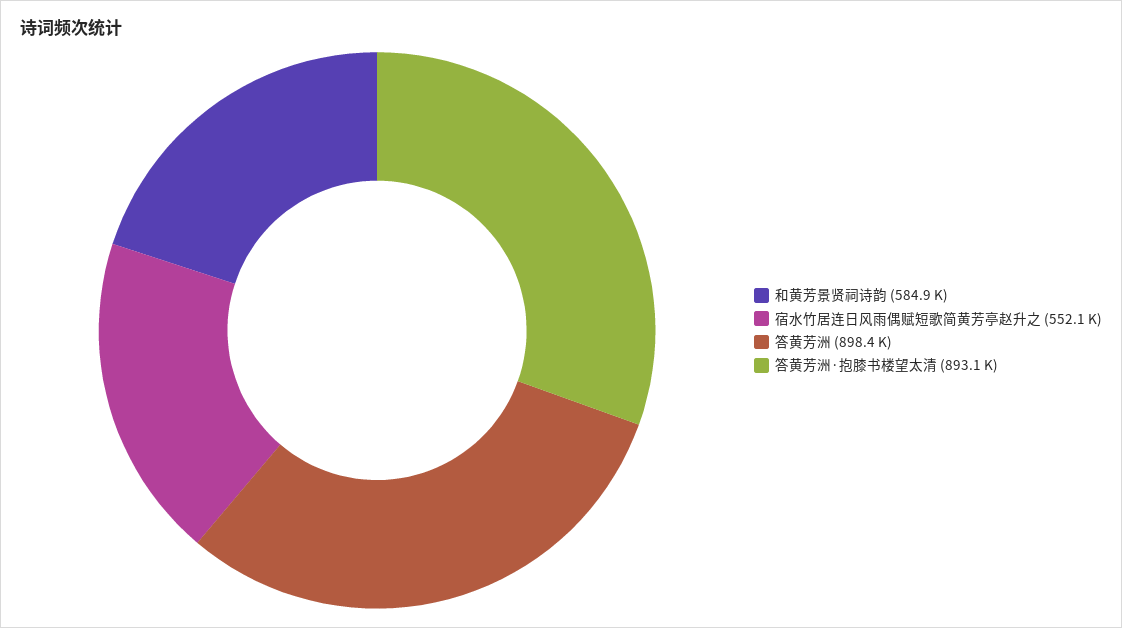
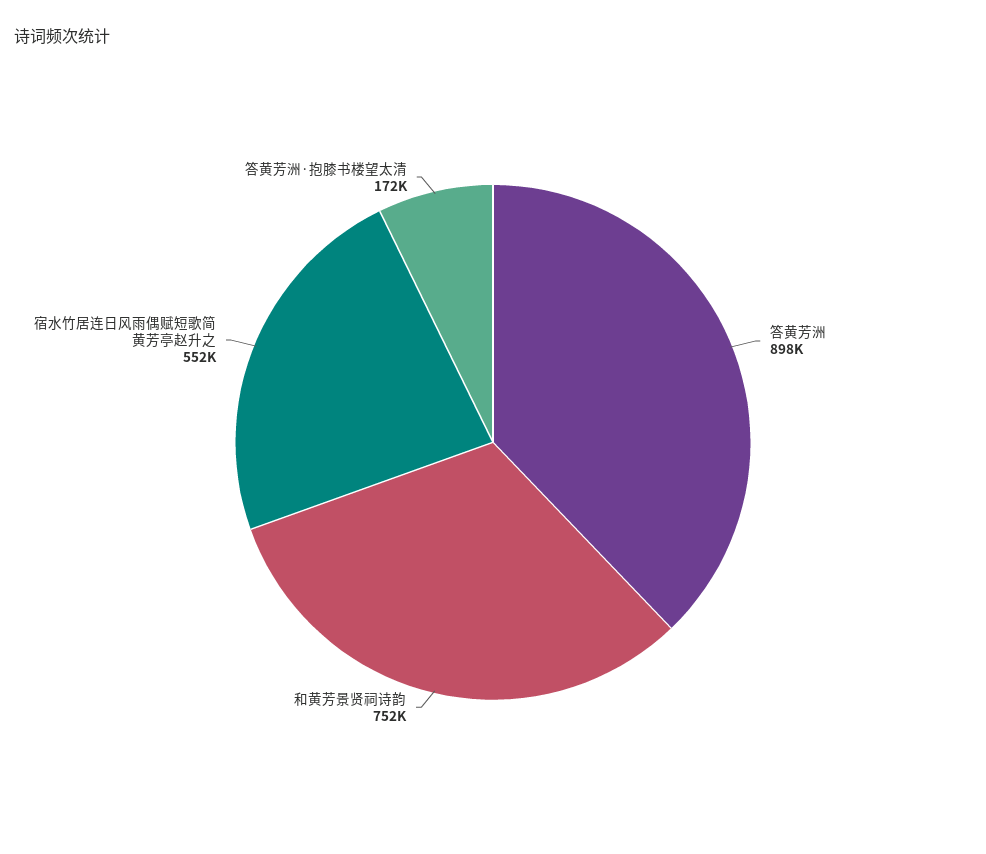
和黄芳景贤祠诗韵: 584900 -> 752000
答黄芳洲·抱膝书楼望太清: 893100 -> 172000

